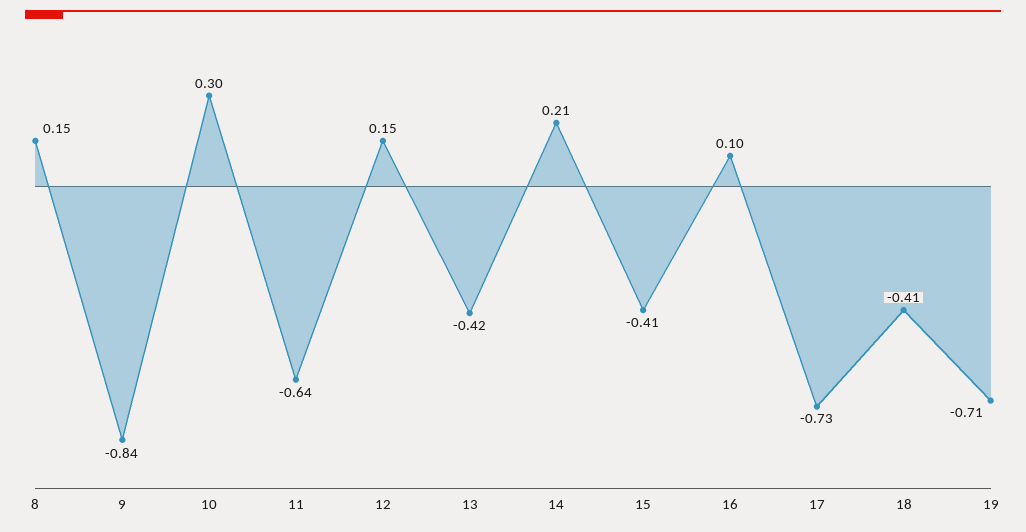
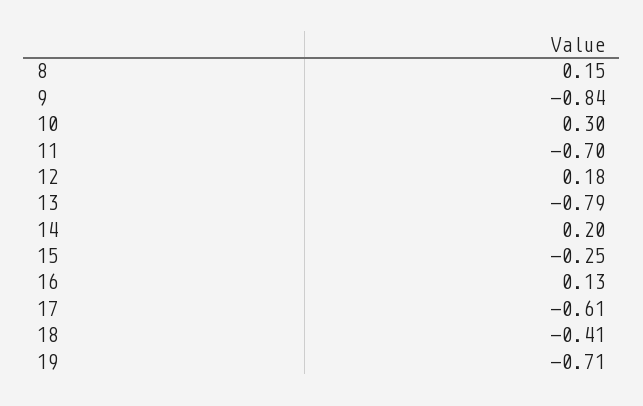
11: -0.64 -> -0.7
12: 0.15 -> 0.18
13: -0.42 -> -0.79
14: 0.21 -> 0.2
15: -0.41 -> -0.25
16: 0.1 -> 0.13
17: -0.73 -> -0.61

